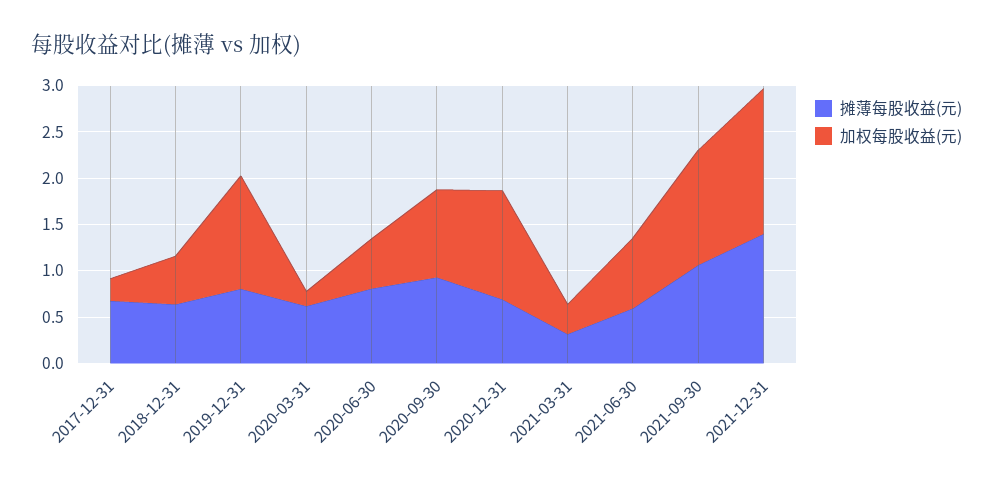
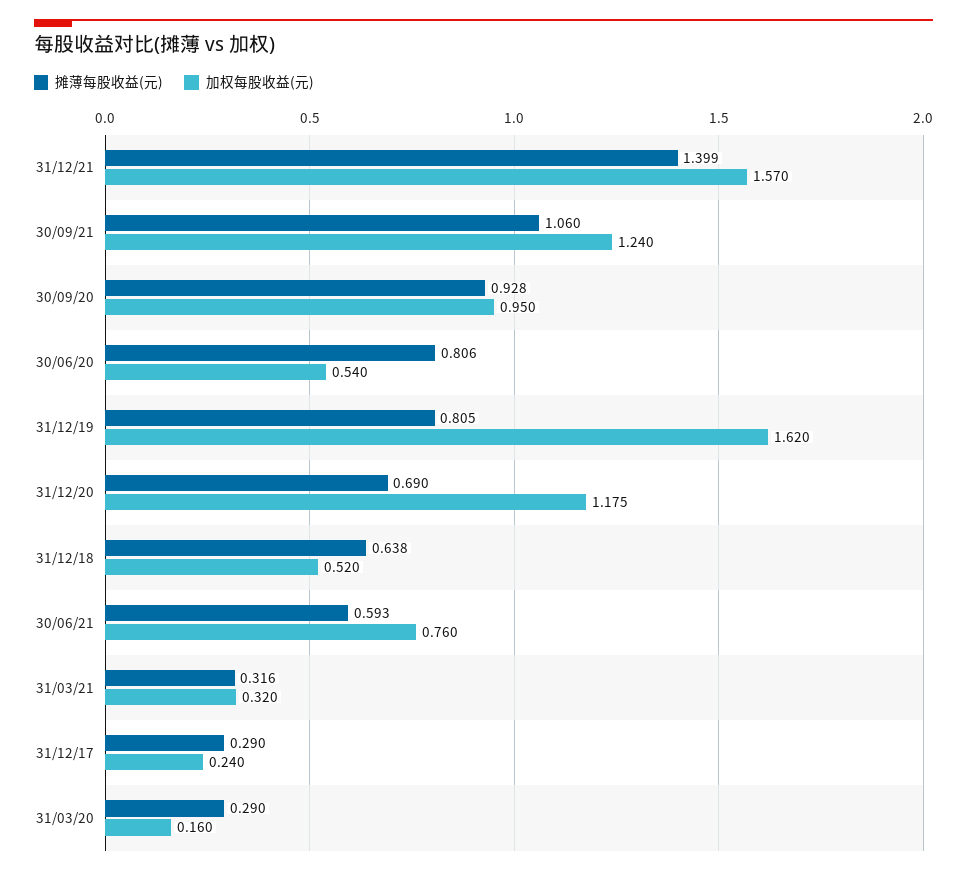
摊薄每股收益(元), 2017-12-31: 0.7 -> 0.29
加权每股收益(元), 2019-12-31: 1.2 -> 1.62
摊薄每股收益(元), 2020-03-31: 0.6 -> 0.29

